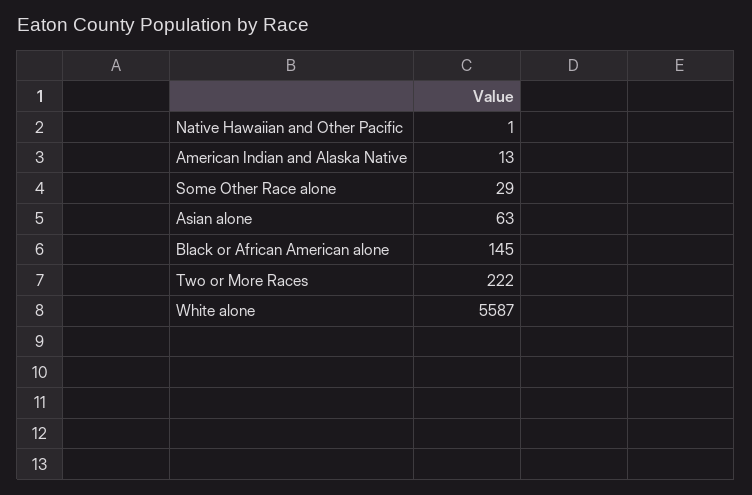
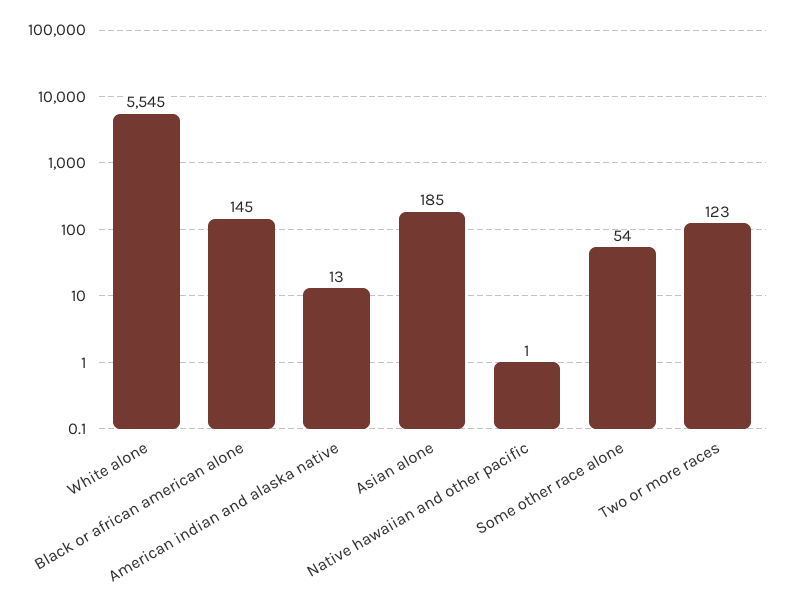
Some Other Race alone: 29 -> 54
Asian alone: 63 -> 185
Two or More Races: 222 -> 123
White alone: 5587 -> 5545

